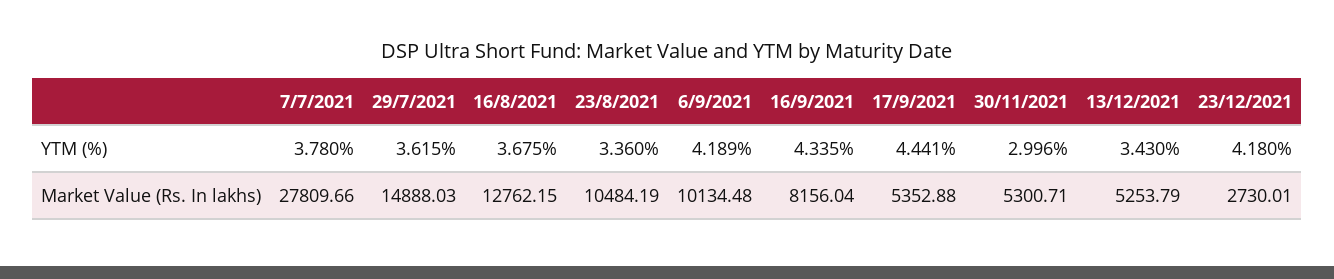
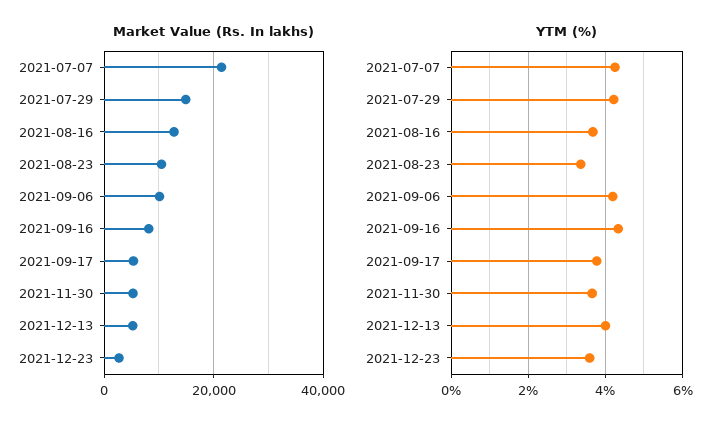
YTM (%), 7/7/2021: 3.78 -> 4.2
YTM (%), 29/7/2021: 3.615 -> 4.2
YTM (%), 17/9/2021: 4.441 -> 3.8
YTM (%), 30/11/2021: 2.996 -> 3.6
YTM (%), 13/12/2021: 3.43 -> 4
YTM (%), 23/12/2021: 4.18 -> 3.6
Market Value (Rs. In lakhs), 7/7/2021: 27809.66 -> 22000

